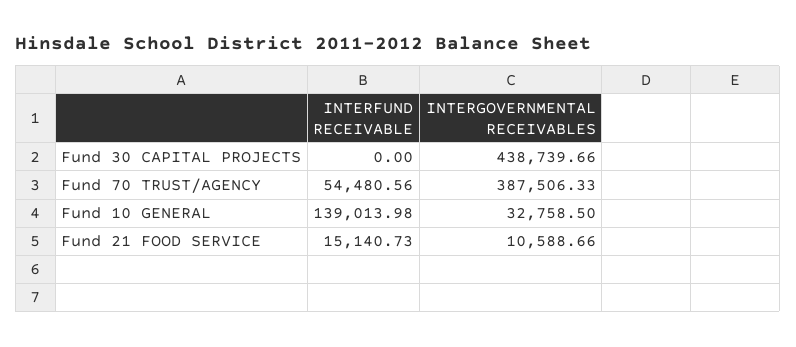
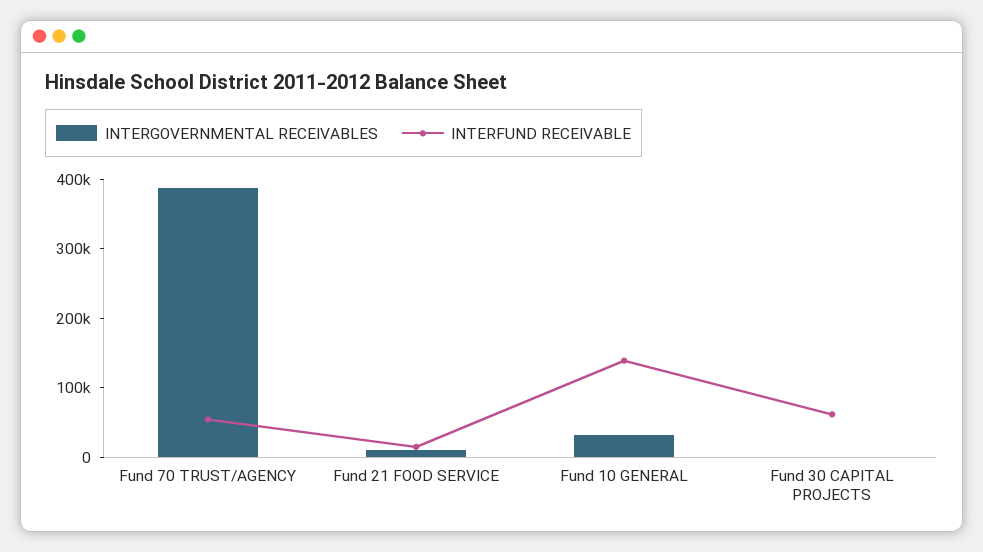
INTERFUND RECEIVABLE, Fund 30 CAPITAL PROJECTS: 0 -> 60000
INTERGOVERNMENTAL RECEIVABLES, Fund 30 CAPITAL PROJECTS: 438739.66 -> 0

